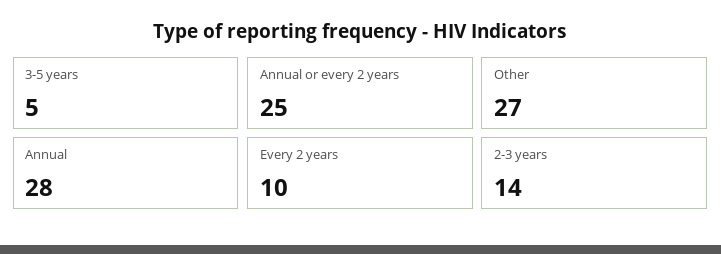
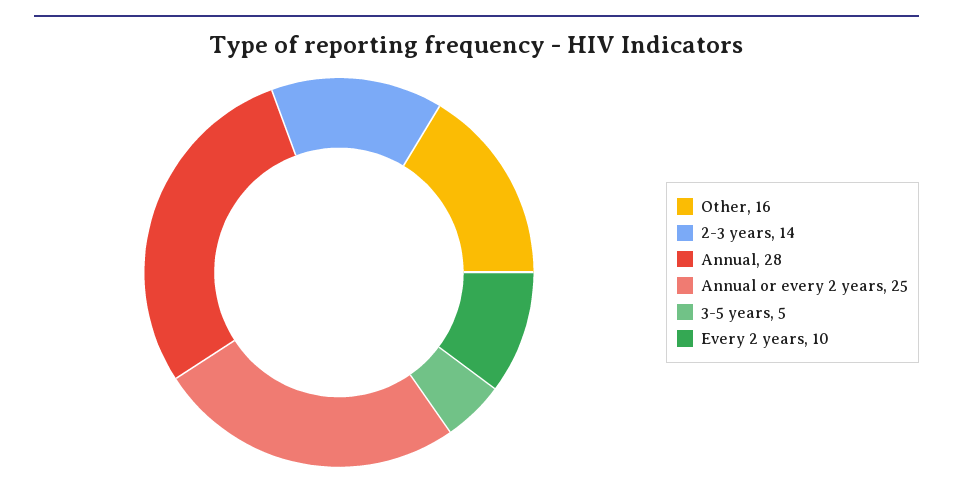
Other: 27 -> 16

